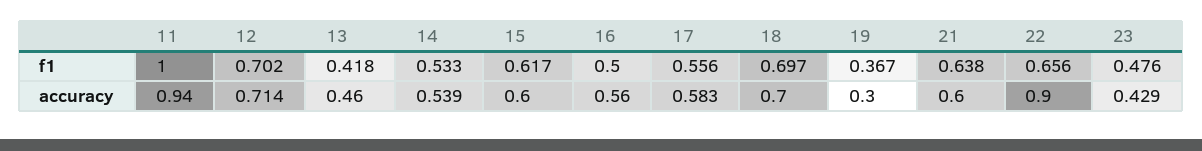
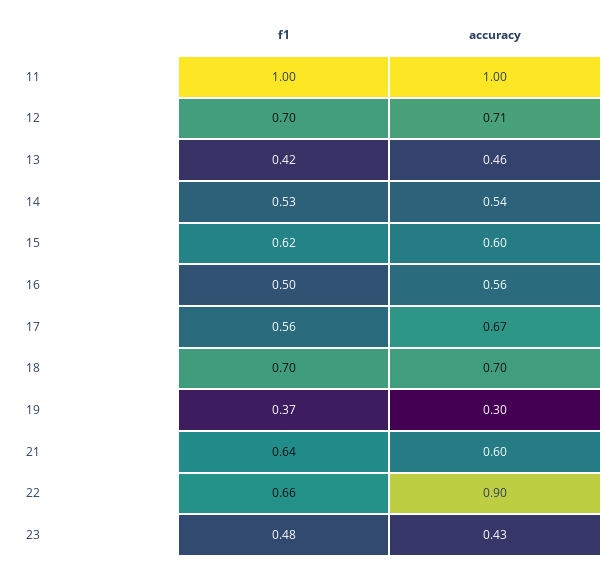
11, accuracy: 0.94 -> 1
17, accuracy: 0.583 -> 0.67

